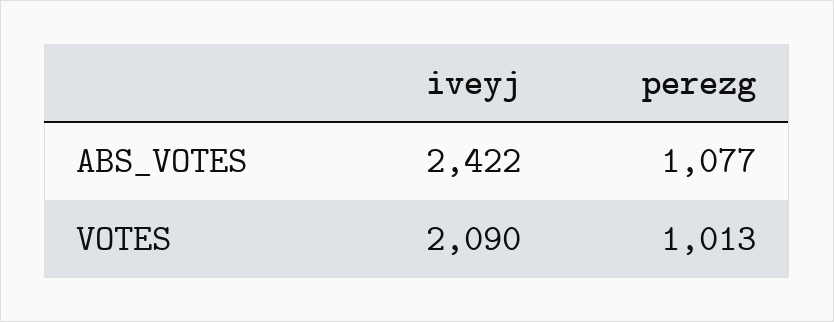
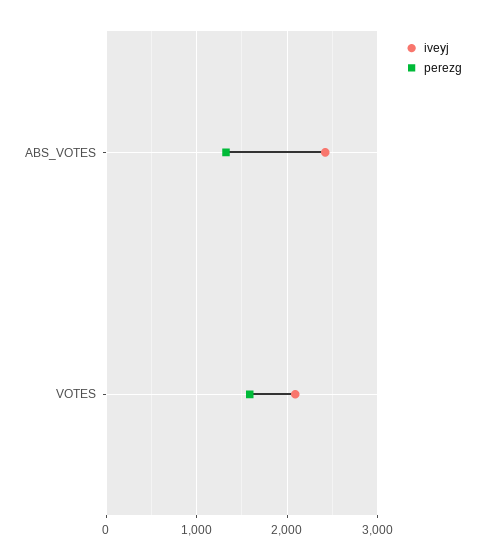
perezg, ABS_VOTES: 1077 -> 1300
perezg, VOTES: 1013 -> 1600

